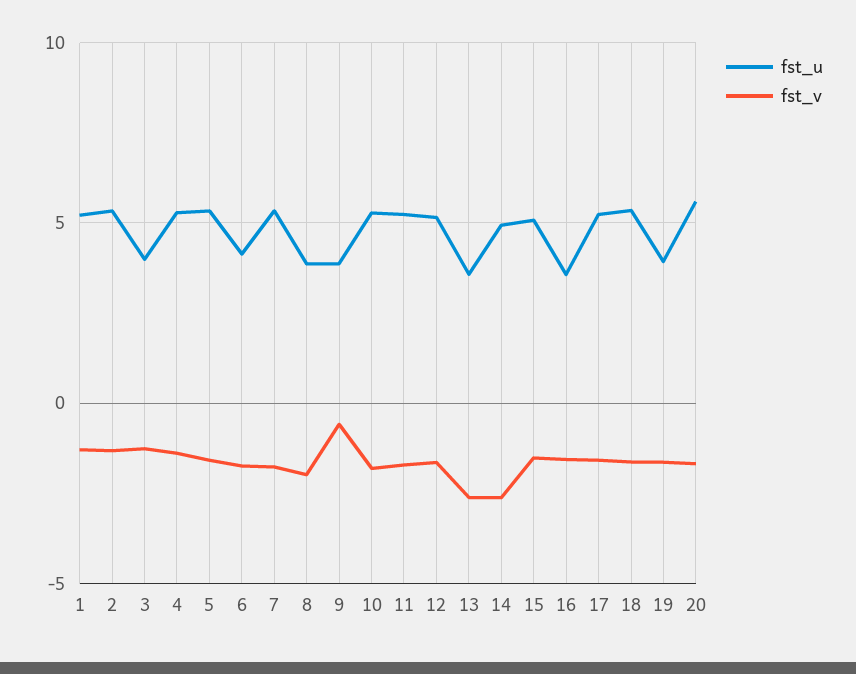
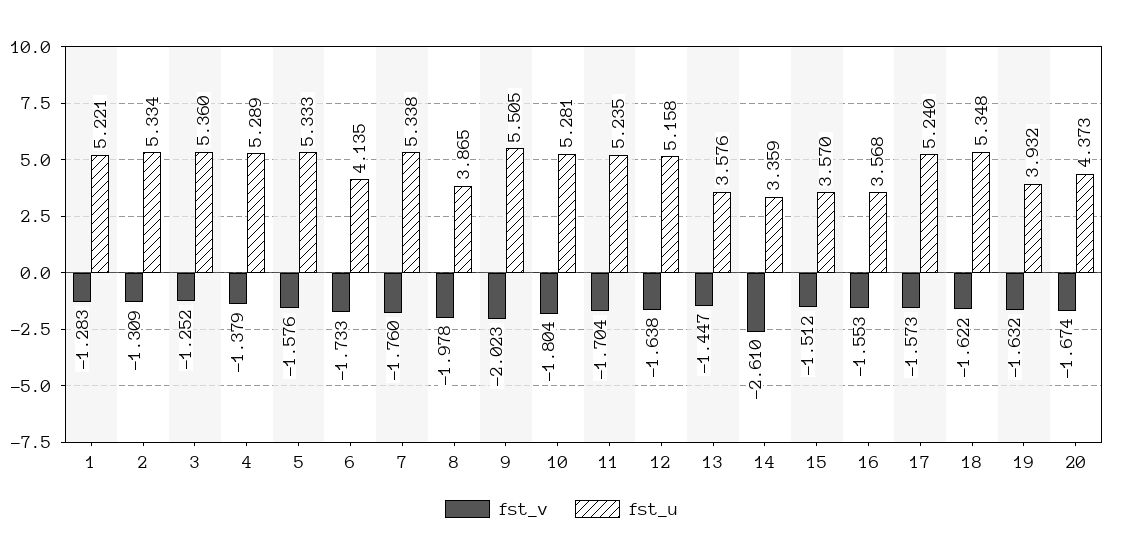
fst_u, 3: 4 -> 5.36
fst_u, 9: 4 -> 5.505
fst_v, 9: -0.5 -> -2.023
fst_v, 13: -2.5 -> -1.447
fst_u, 14: 5 -> 3.359
fst_u, 15: 5 -> 3.57
fst_u, 20: 5.5 -> 4.373

